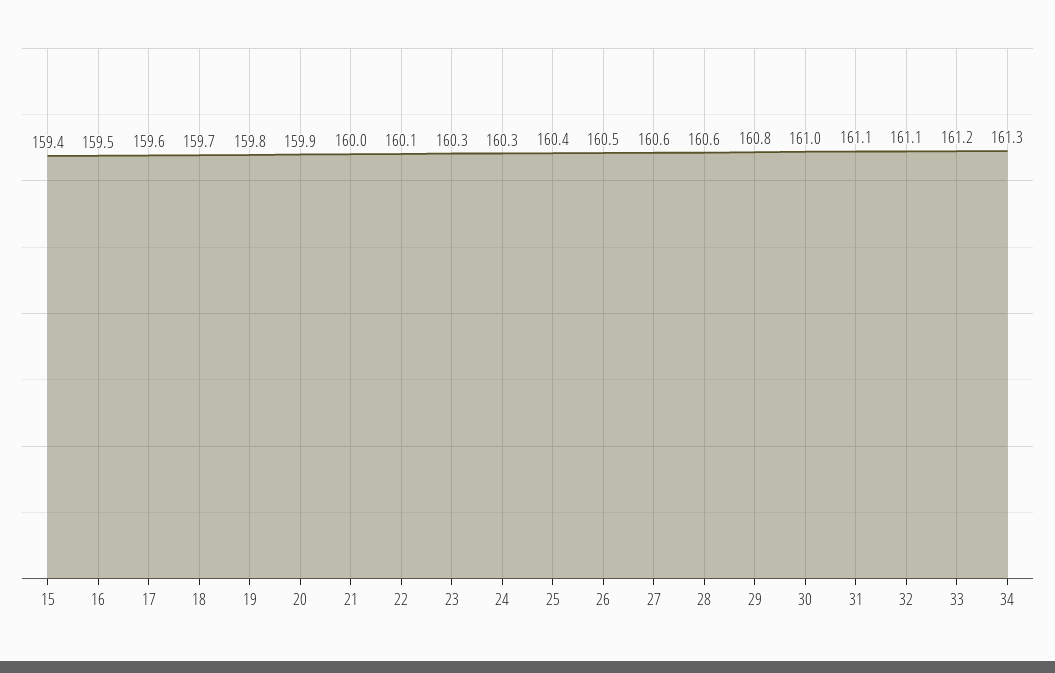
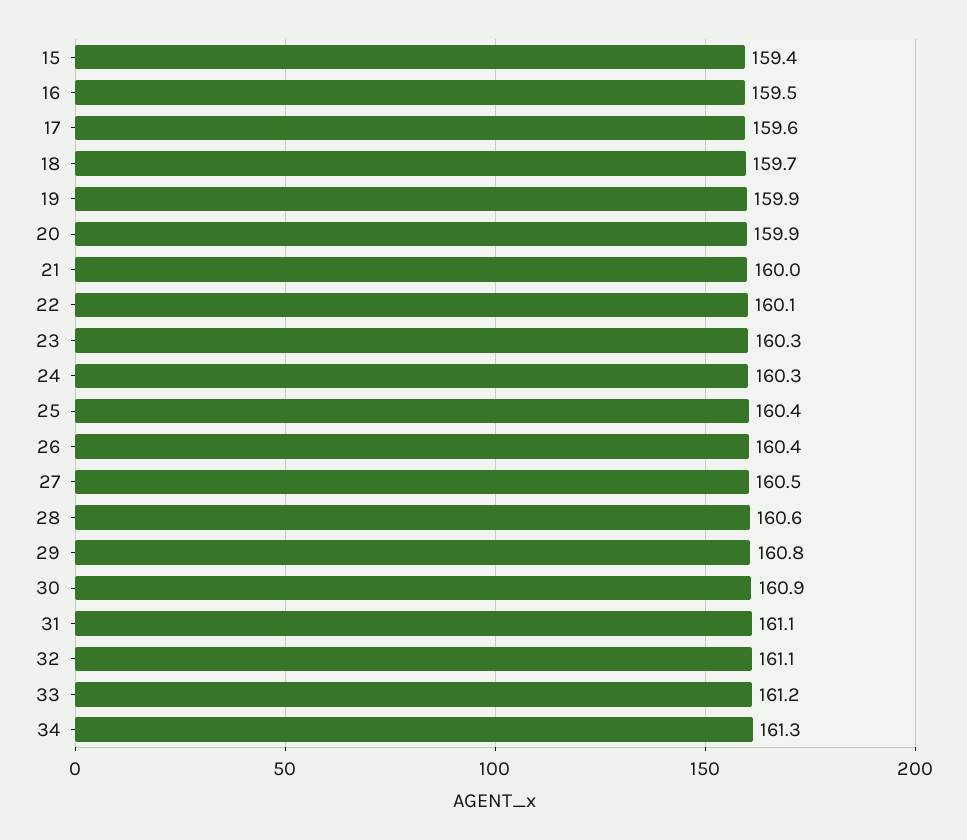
19: 159.8 -> 159.9
26: 160.5 -> 160.4
27: 160.6 -> 160.5
30: 161 -> 160.9

